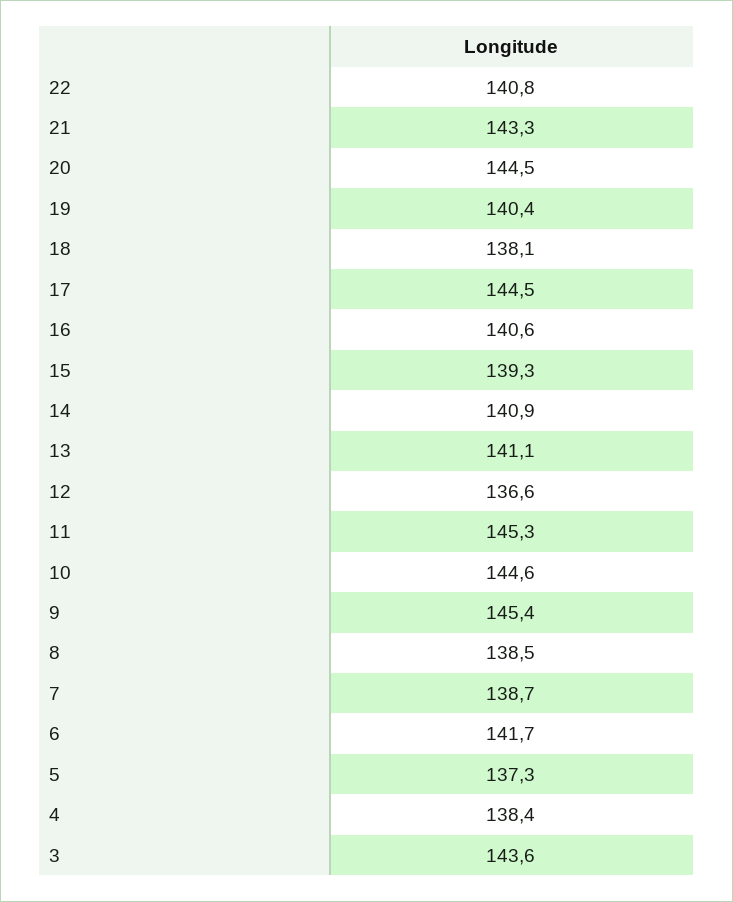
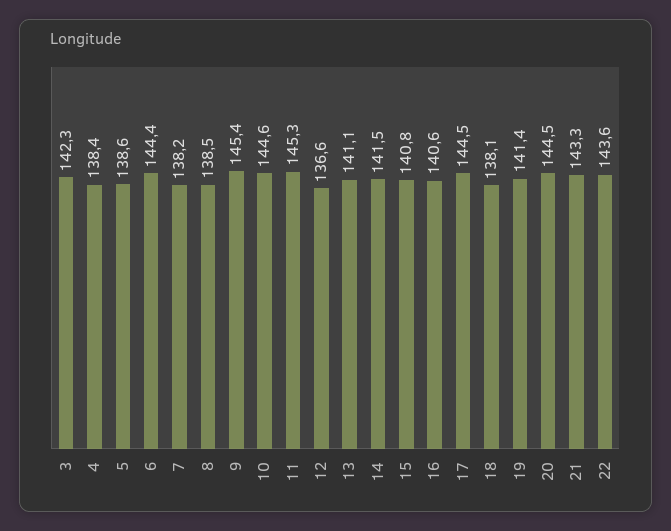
22: 140.8 -> 143.6
19: 140.4 -> 141.4
15: 139.3 -> 140.8
14: 140.9 -> 141.5
7: 138.7 -> 138.2
6: 141.7 -> 144.4
5: 137.3 -> 138.6
3: 143.6 -> 142.3

